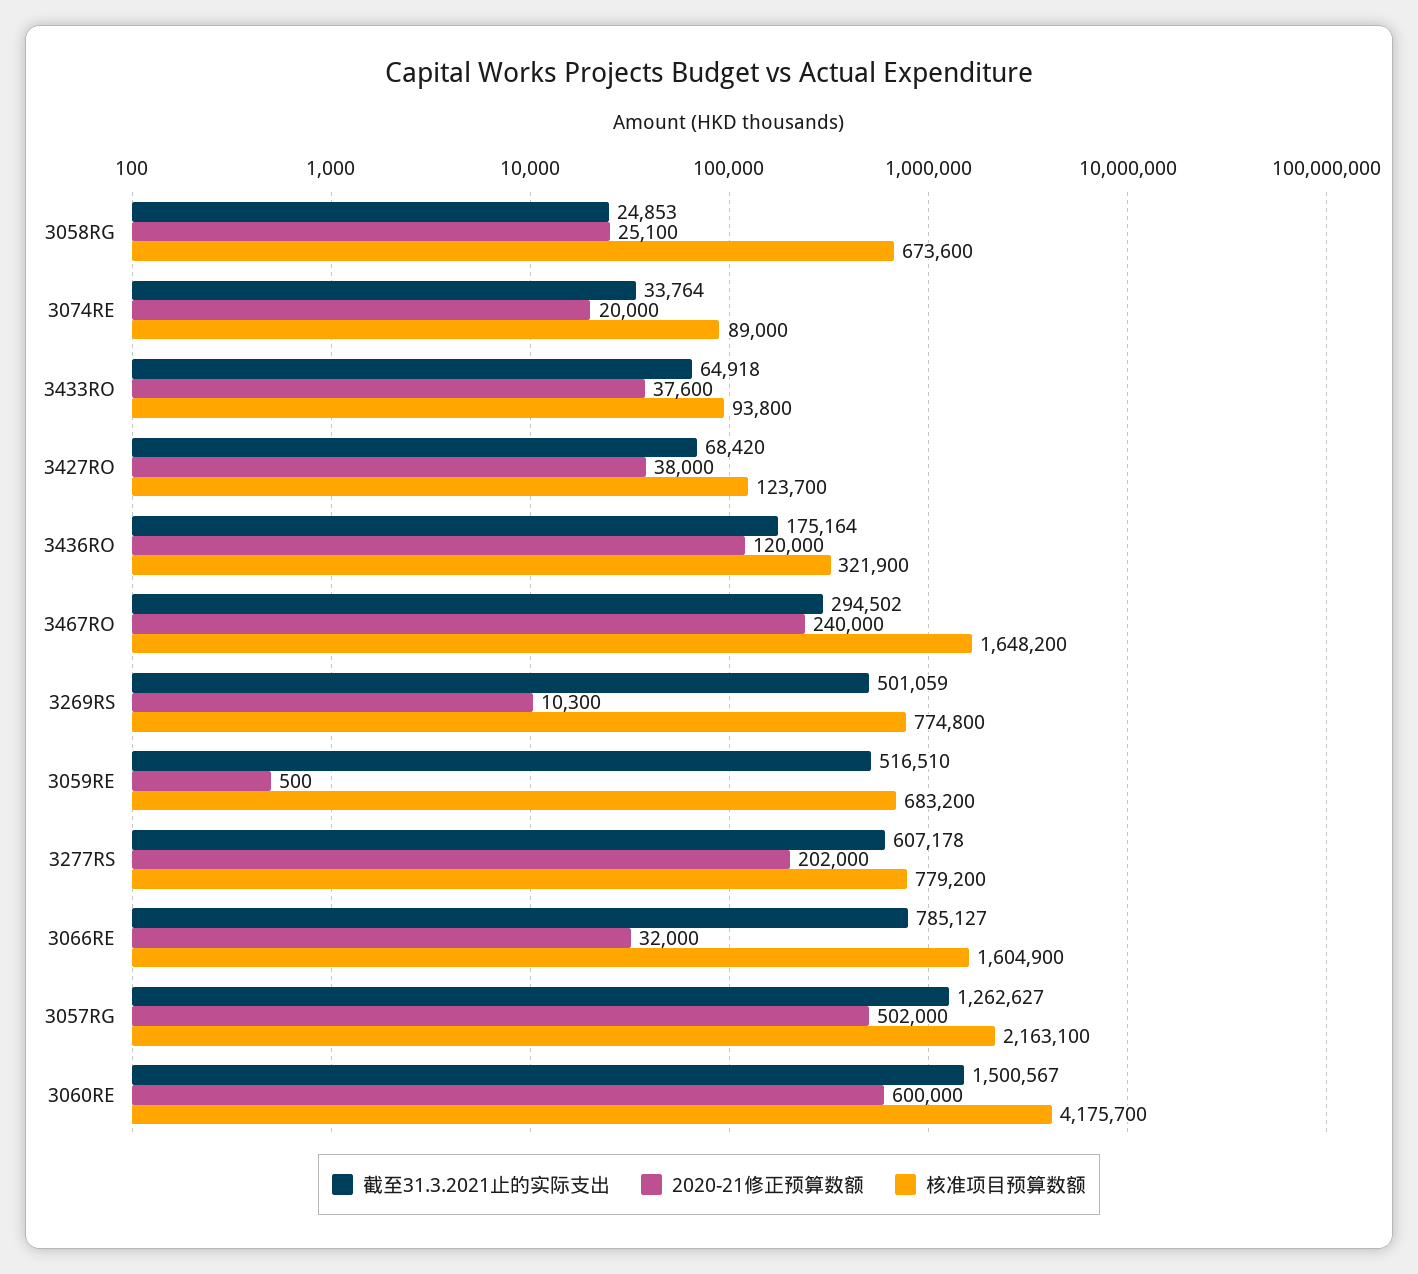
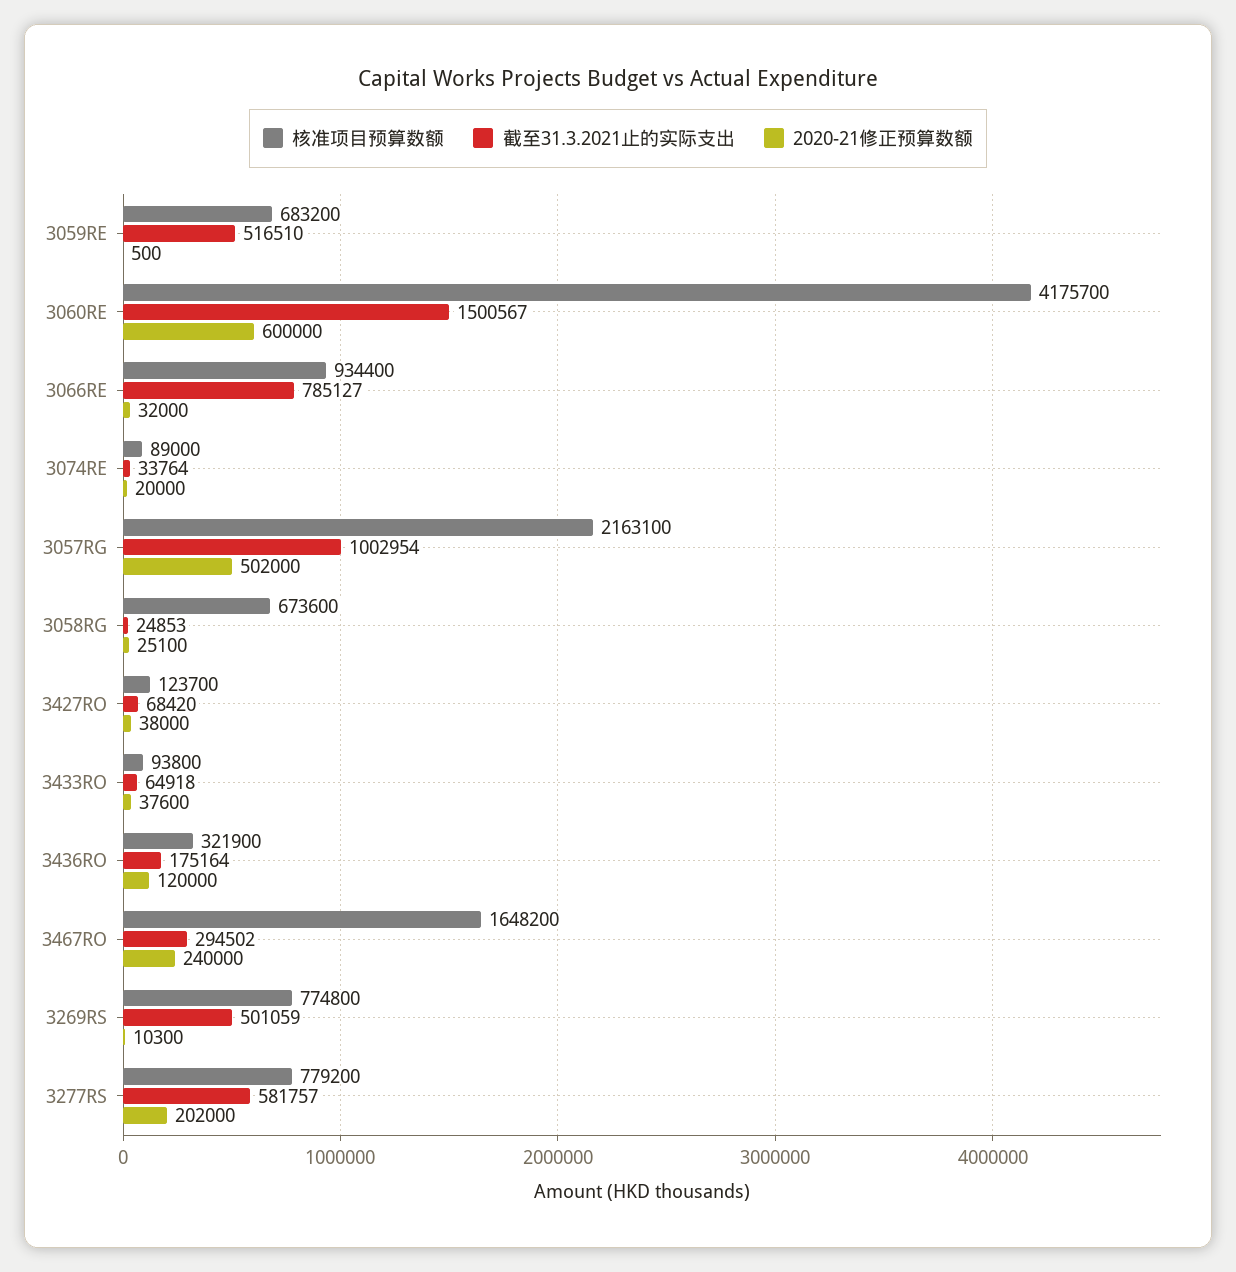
截至31.3.2021止的实际支出, 3277RS: 607178 -> 581757
核准项目预算数额, 3066RE: 1604900 -> 934400
截至31.3.2021止的实际支出, 3057RG: 1262627 -> 1002954

